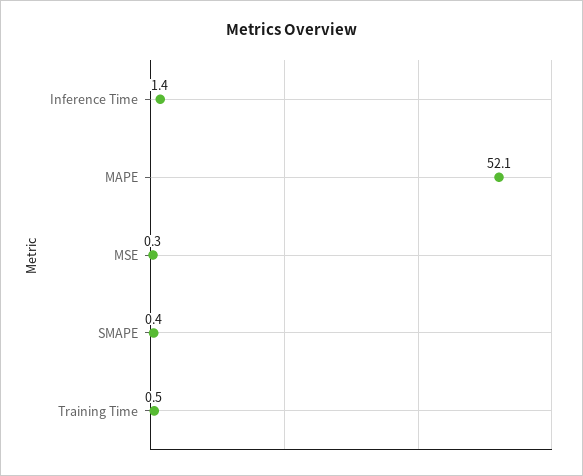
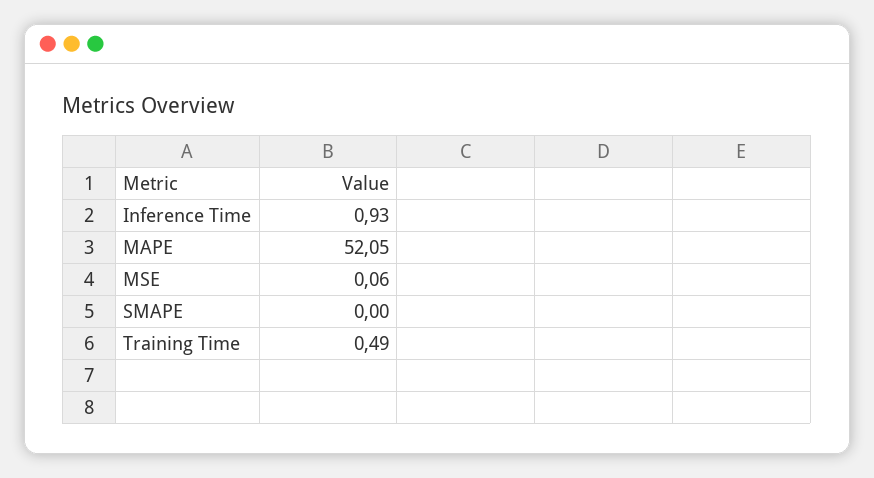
Inference Time: 1.4 -> 0.93
MSE: 0.3 -> 0.06
SMAPE: 0.4 -> 0

